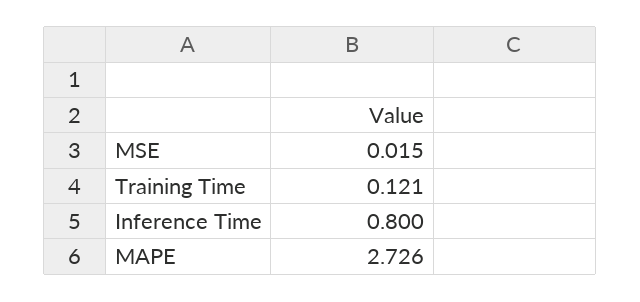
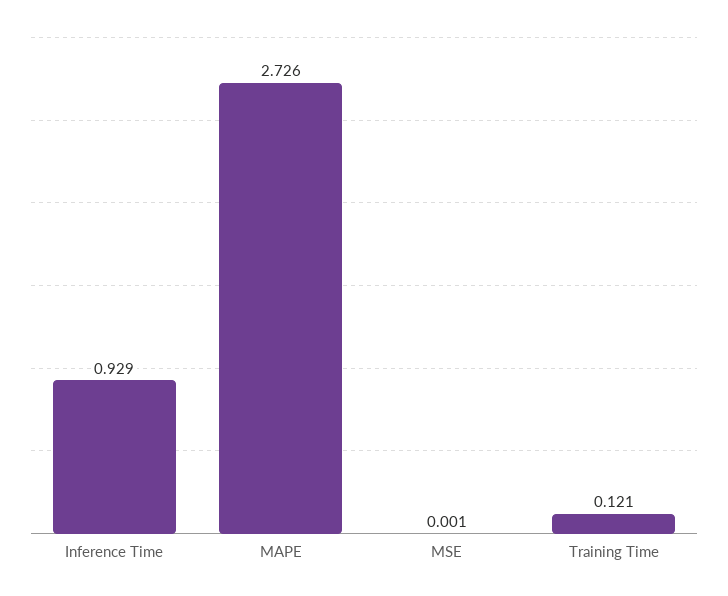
MSE: 0.015 -> 0.001
Inference Time: 0.8 -> 0.929

